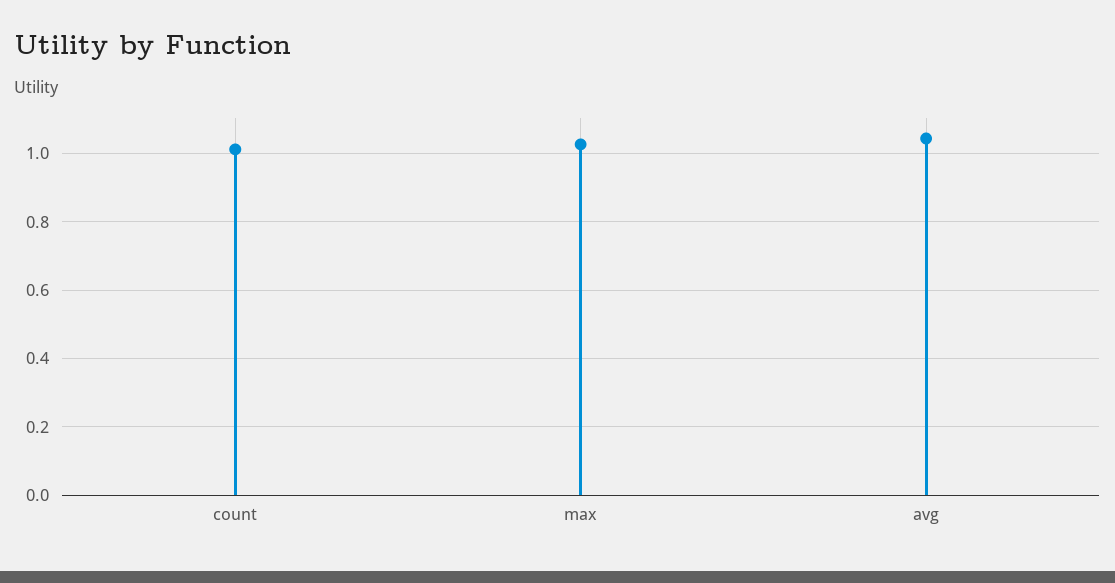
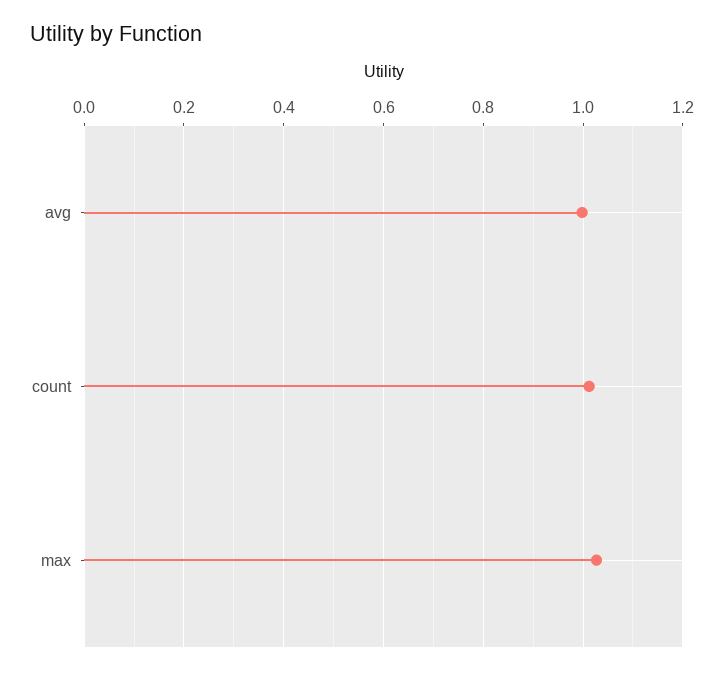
avg: 1.04 -> 1

